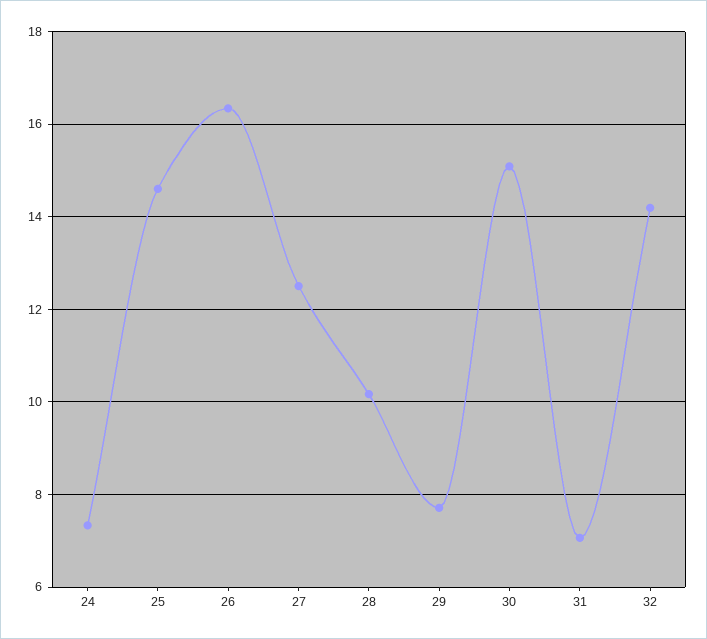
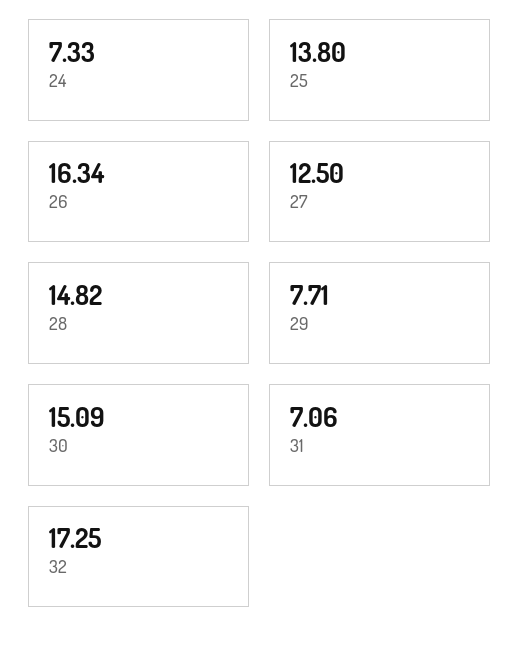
25: 14.6 -> 13.8
28: 10.2 -> 14.82
32: 14.2 -> 17.25

